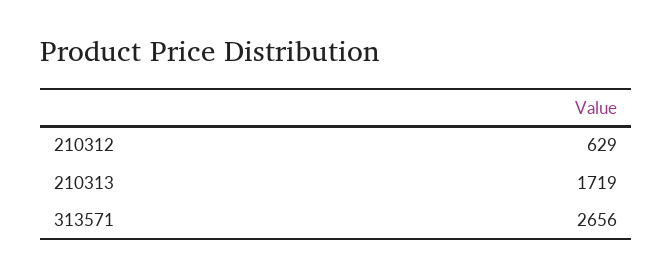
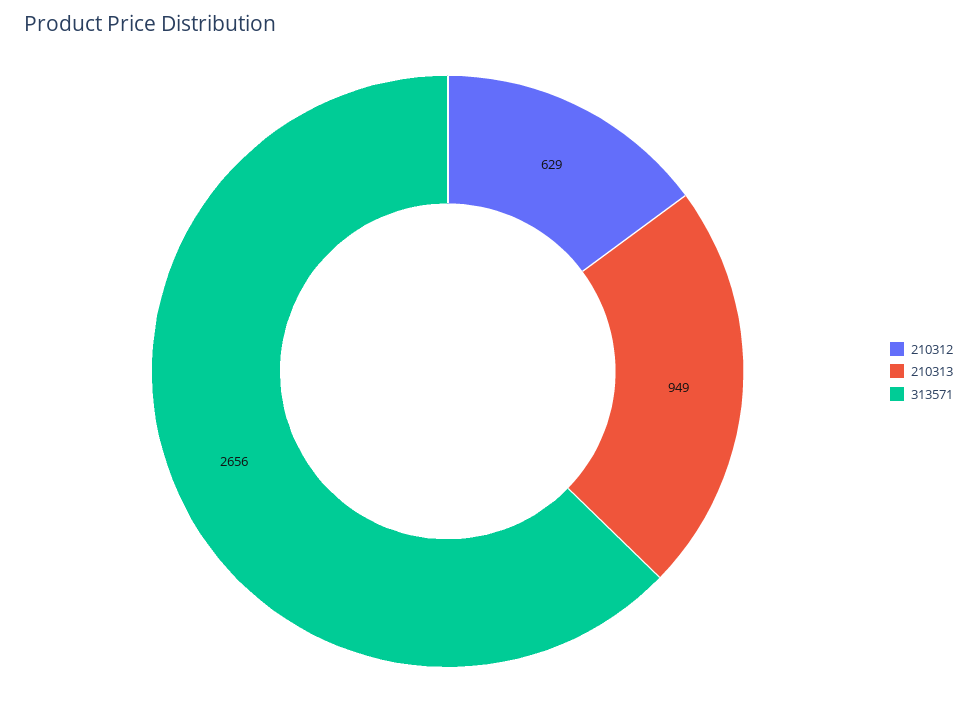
210313: 1719 -> 949

